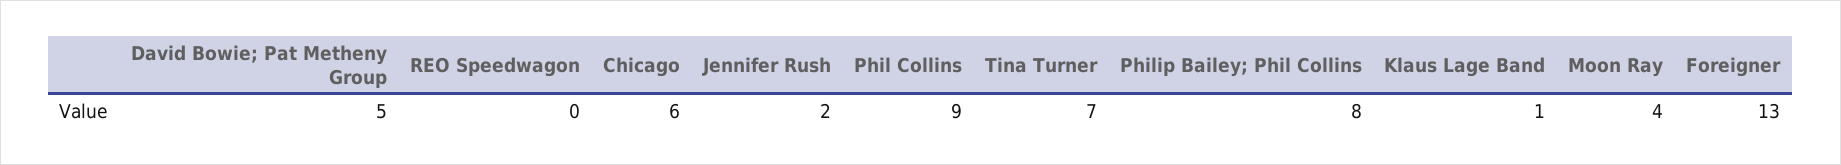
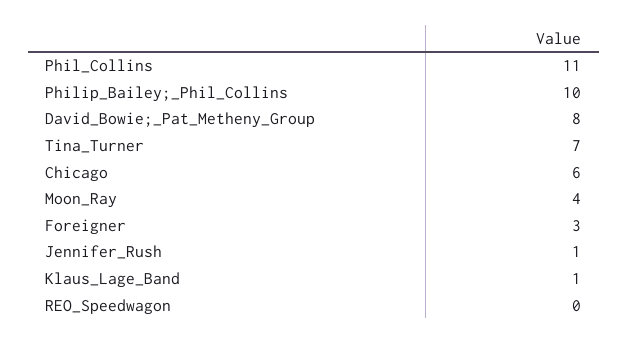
David Bowie; Pat Metheny Group: 5 -> 8
Jennifer Rush: 2 -> 1
Phil Collins: 9 -> 11
Philip Bailey; Phil Collins: 8 -> 10
Foreigner: 13 -> 3

